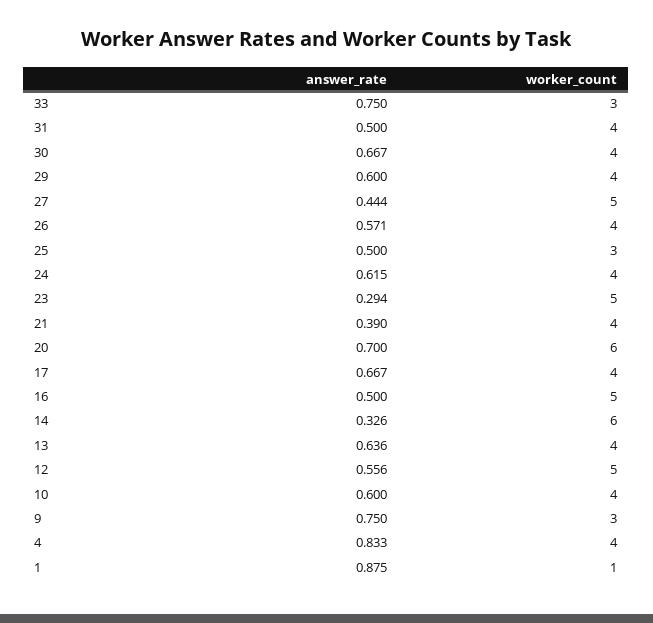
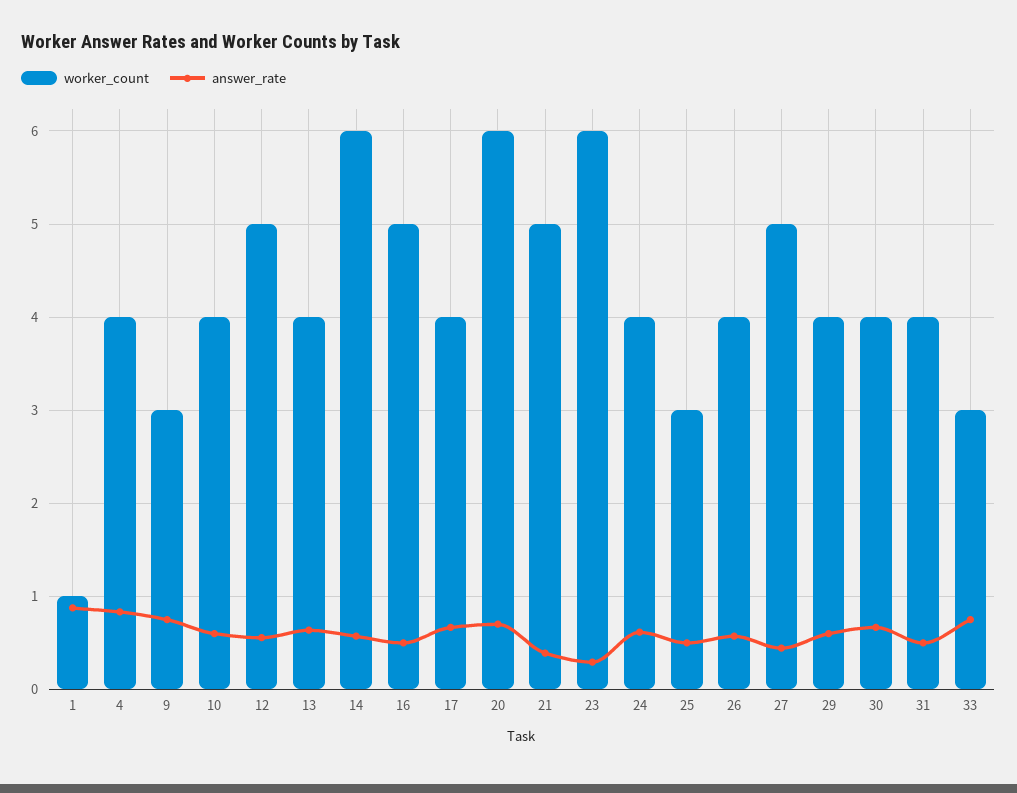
worker_count, 23: 5 -> 6
worker_count, 21: 4 -> 5
answer_rate, 14: 0.326 -> 0.6

